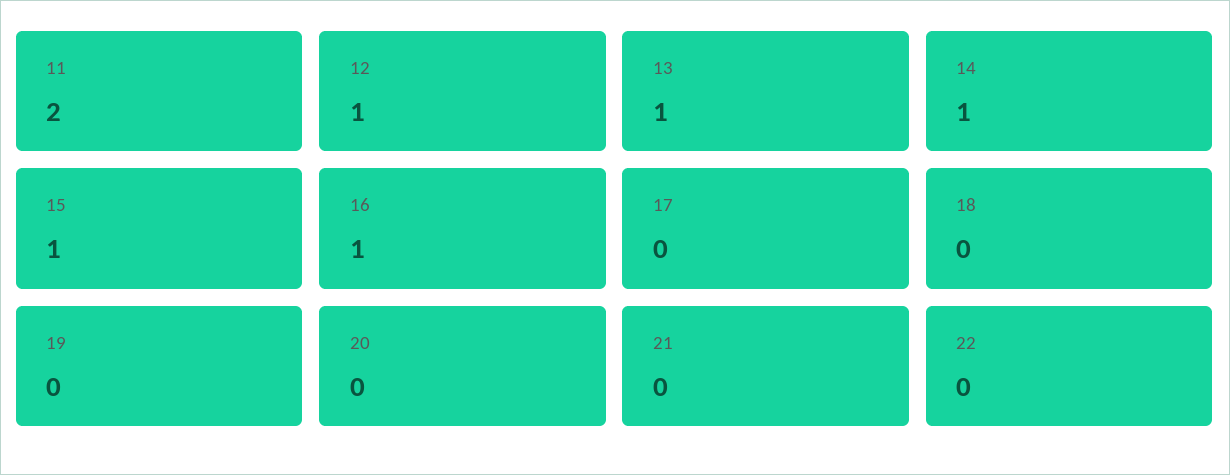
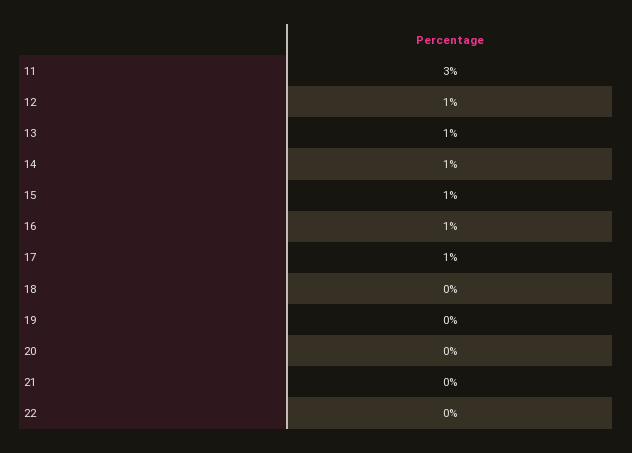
11: 2 -> 3
17: 0 -> 1

